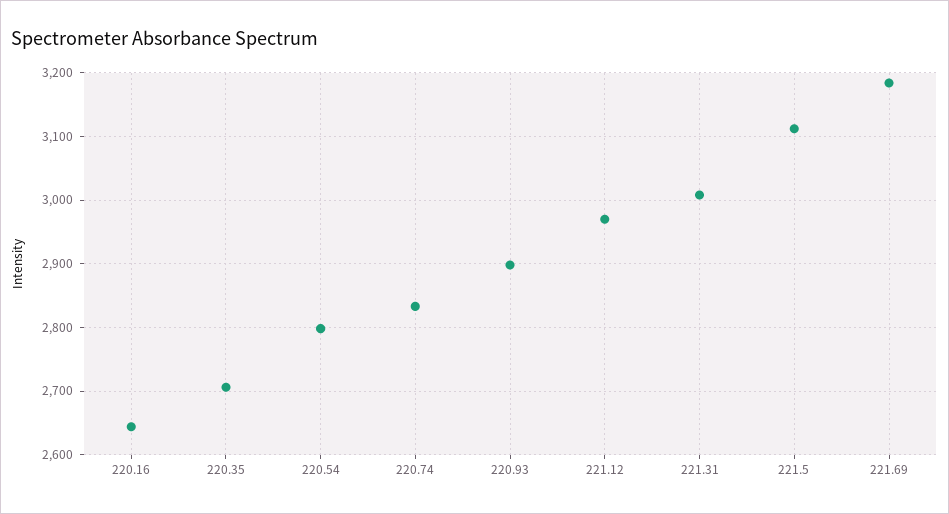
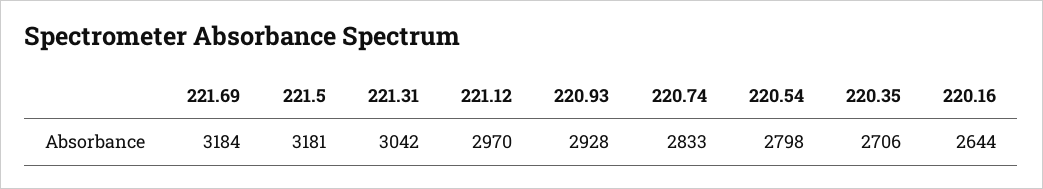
220.93: 2900 -> 2928
221.31: 3010 -> 3042
221.5: 3110 -> 3181

